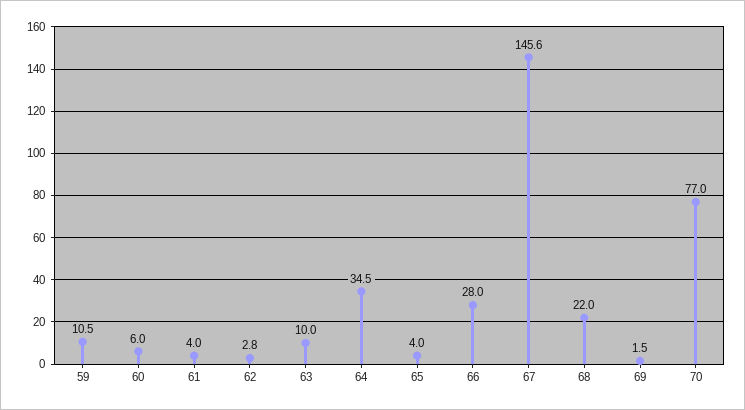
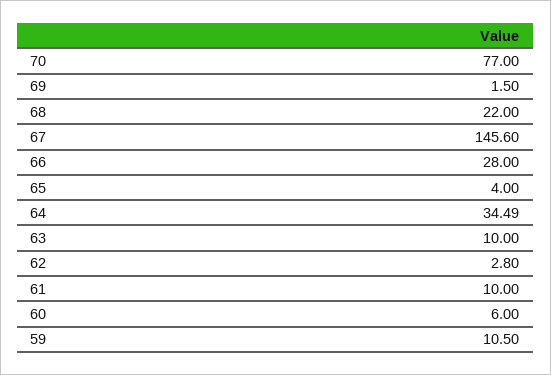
61: 4 -> 10

